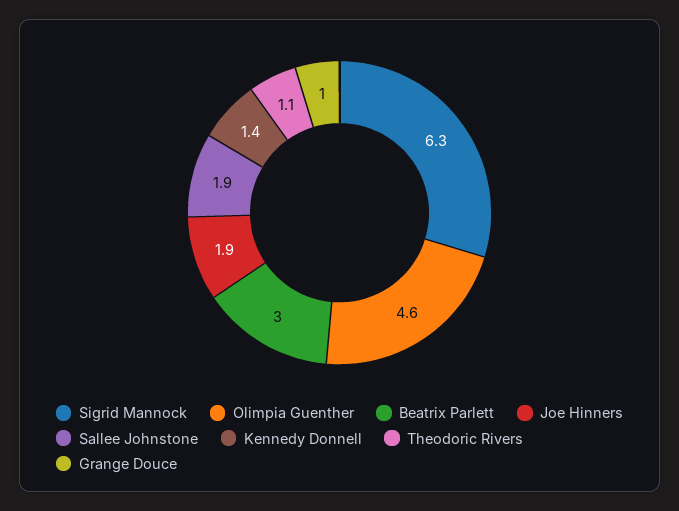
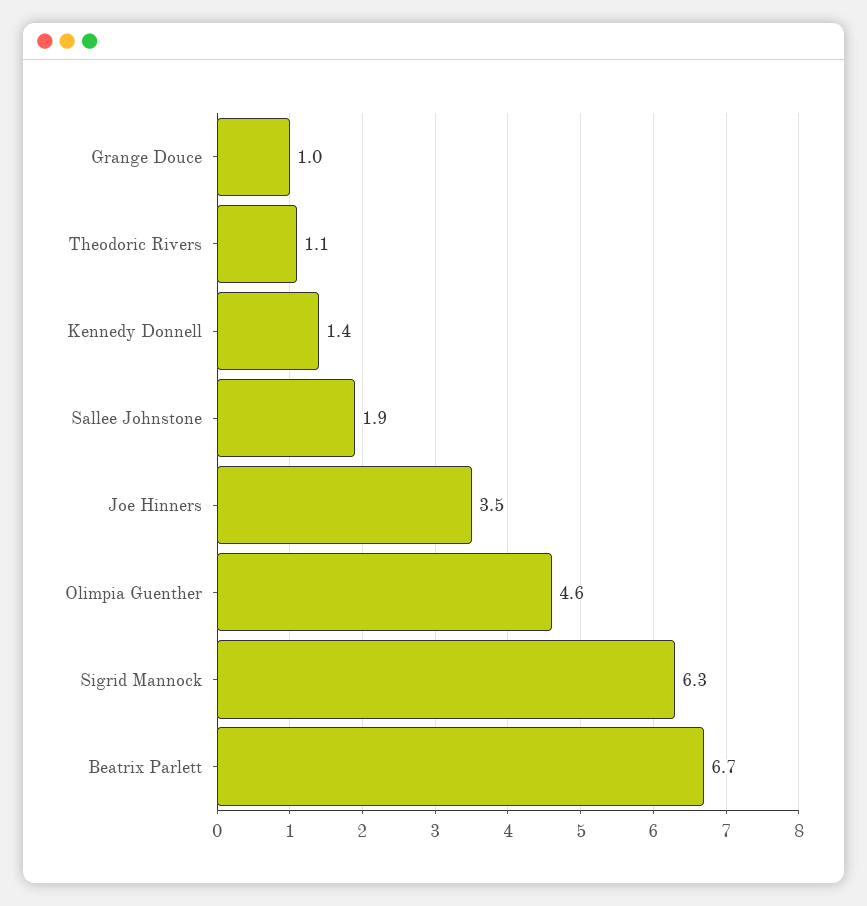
Beatrix Parlett: 3 -> 6.7
Joe Hinners: 1.9 -> 3.5

